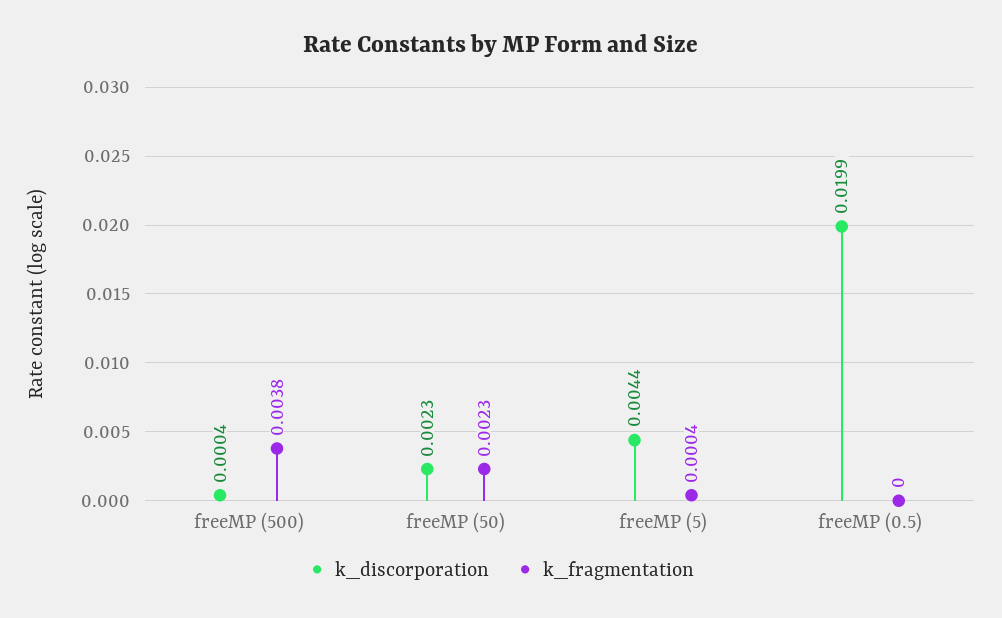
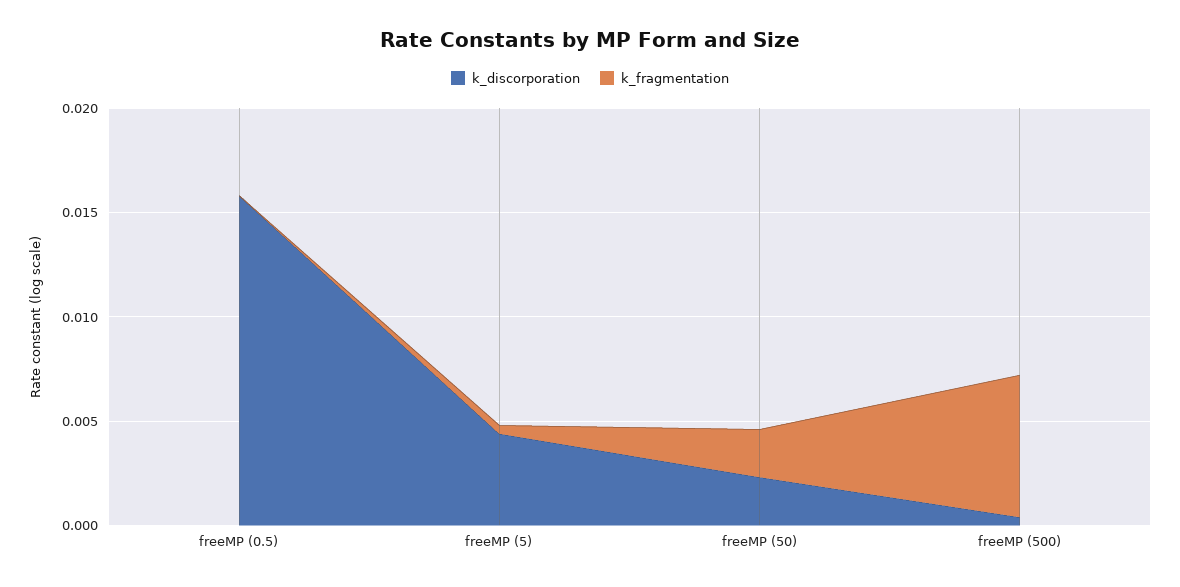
k_fragmentation, freeMP (500): 0.0038 -> 0.007
k_discorporation, freeMP (0.5): 0.0199 -> 0.016

